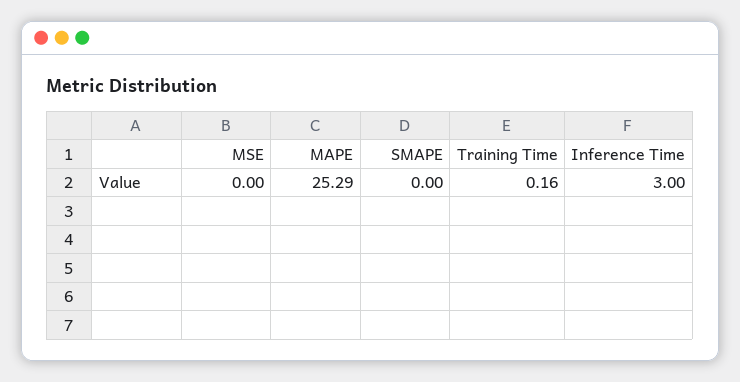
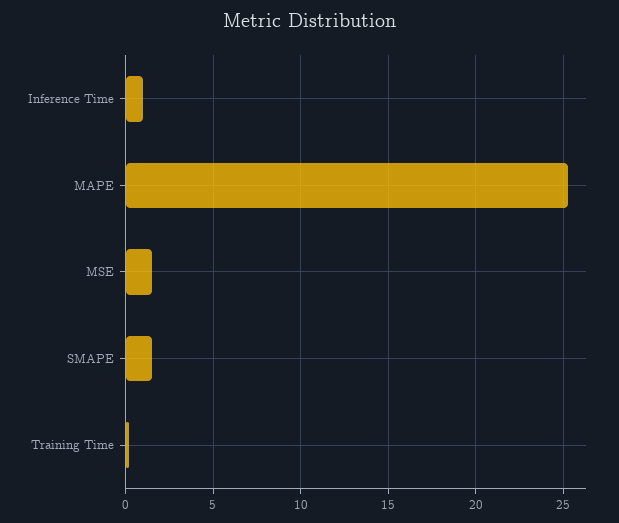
MSE: 0 -> 1.5
SMAPE: 0 -> 1.5
Inference Time: 3 -> 1

